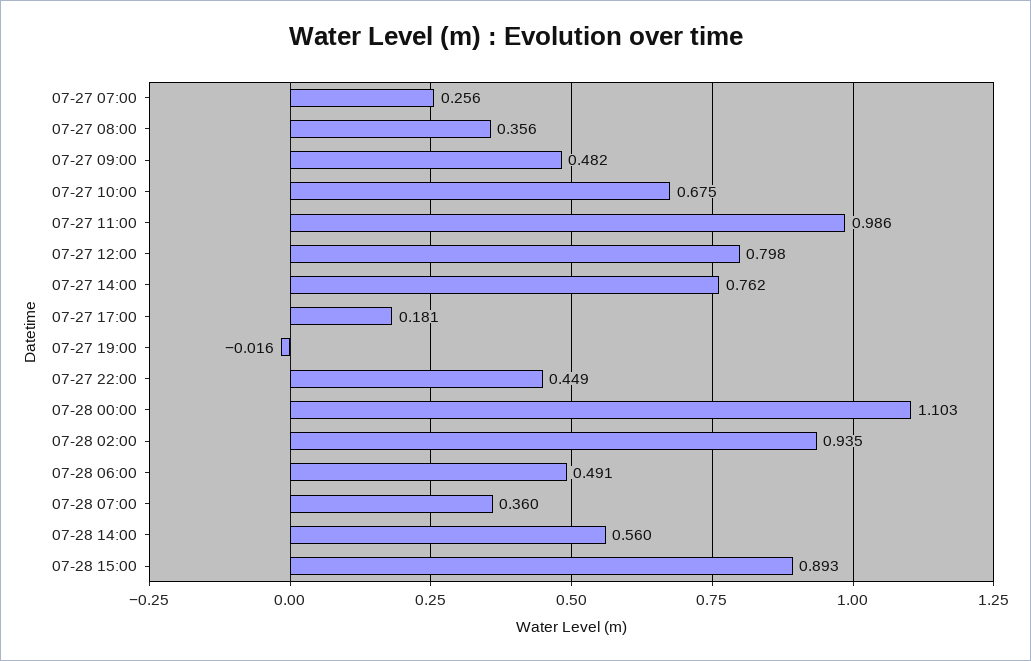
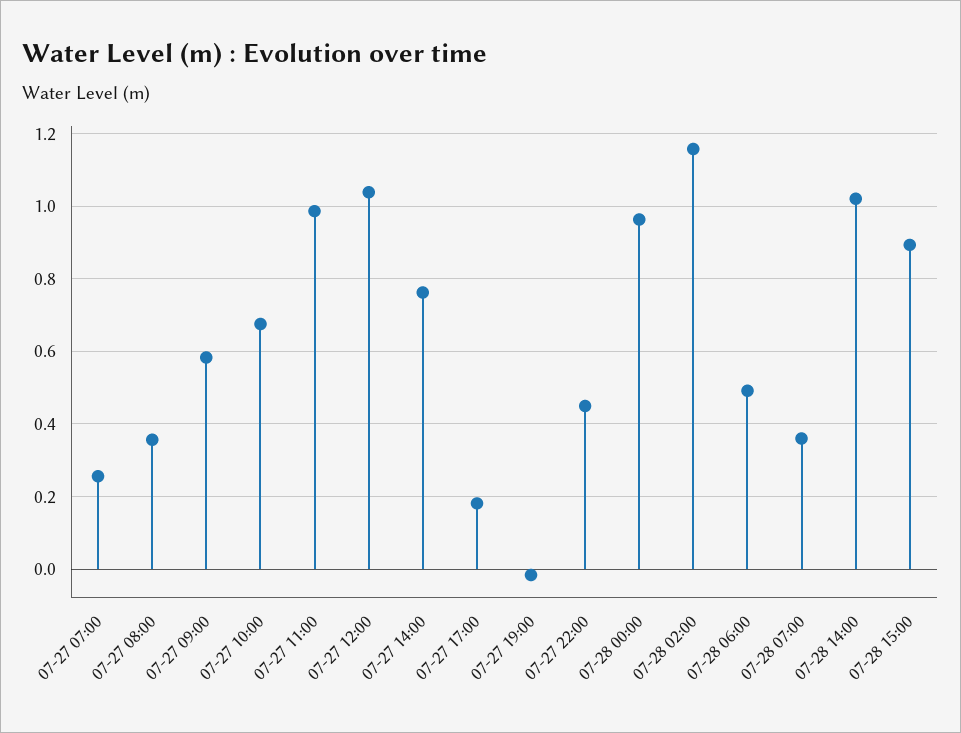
07-27 09:00: 0.482 -> 0.58
07-27 12:00: 0.798 -> 1.04
07-28 00:00: 1.103 -> 0.96
07-28 02:00: 0.935 -> 1.16
07-28 14:00: 0.56 -> 1.02

